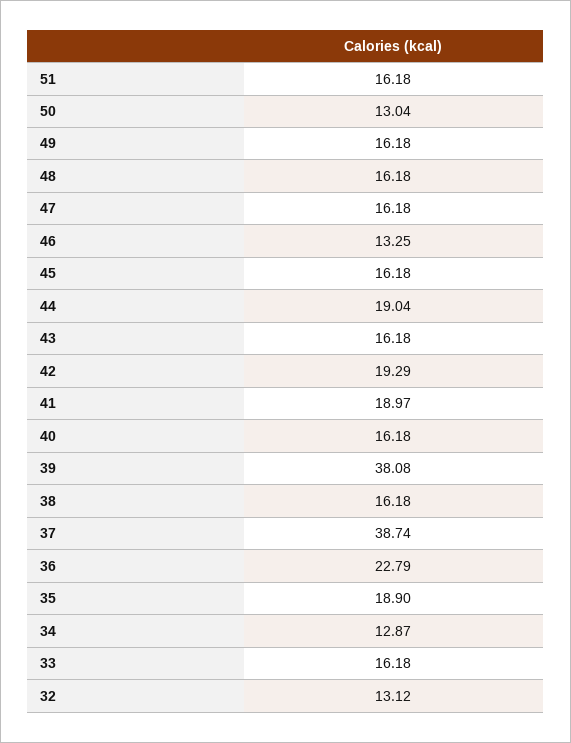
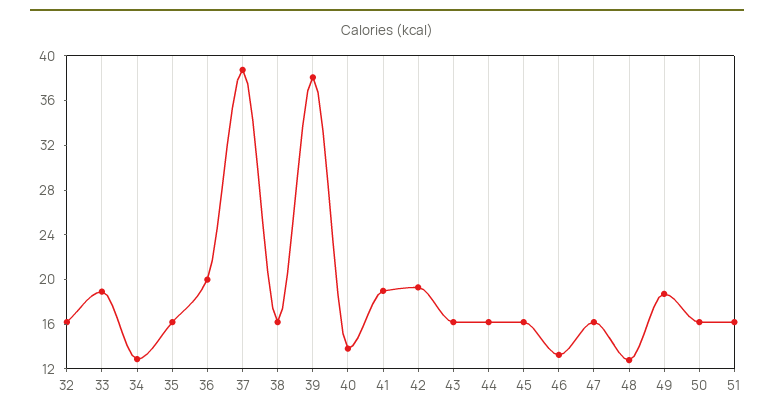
50: 13.04 -> 16
49: 16.18 -> 19
48: 16.18 -> 13
44: 19.04 -> 16
40: 16.18 -> 14
36: 22.79 -> 20
35: 18.9 -> 16
33: 16.18 -> 19
32: 13.12 -> 16

